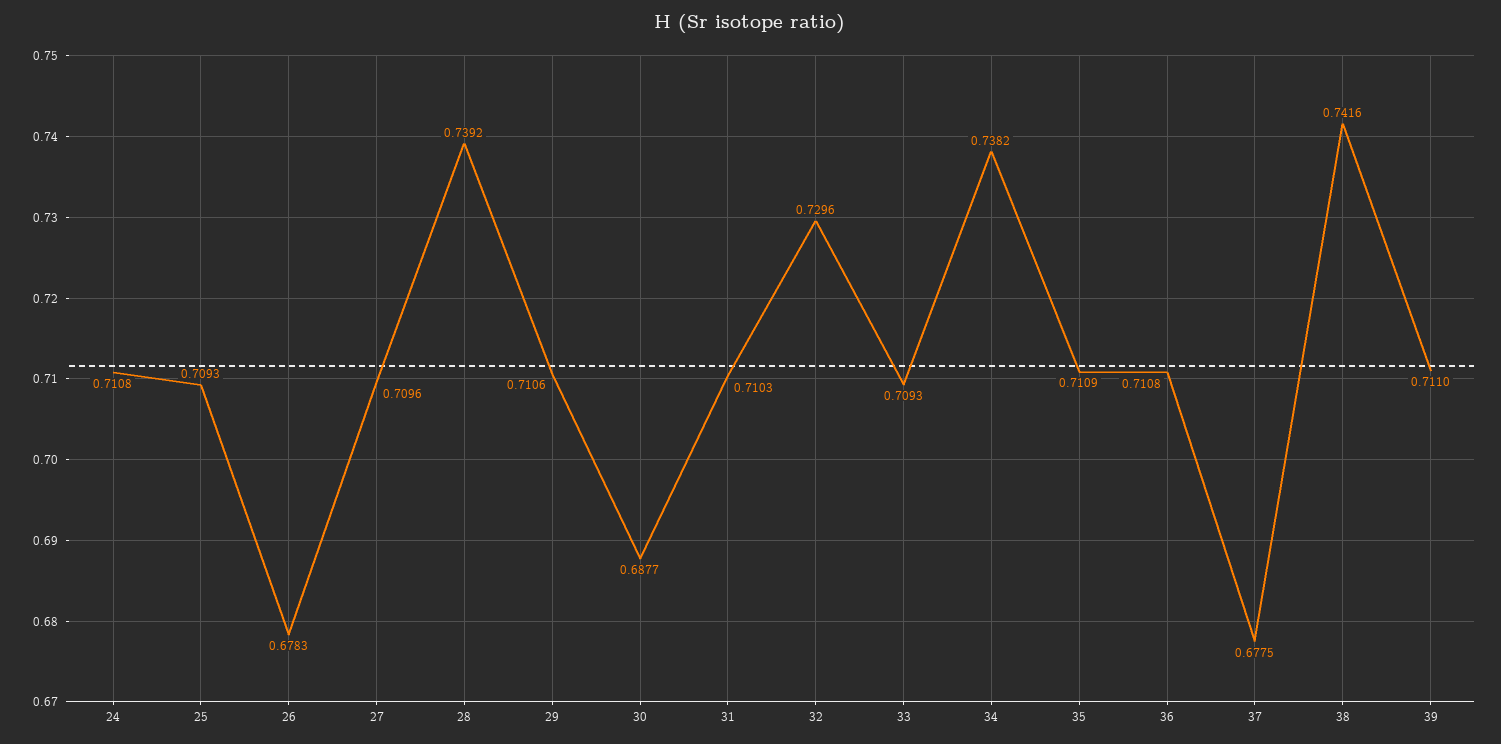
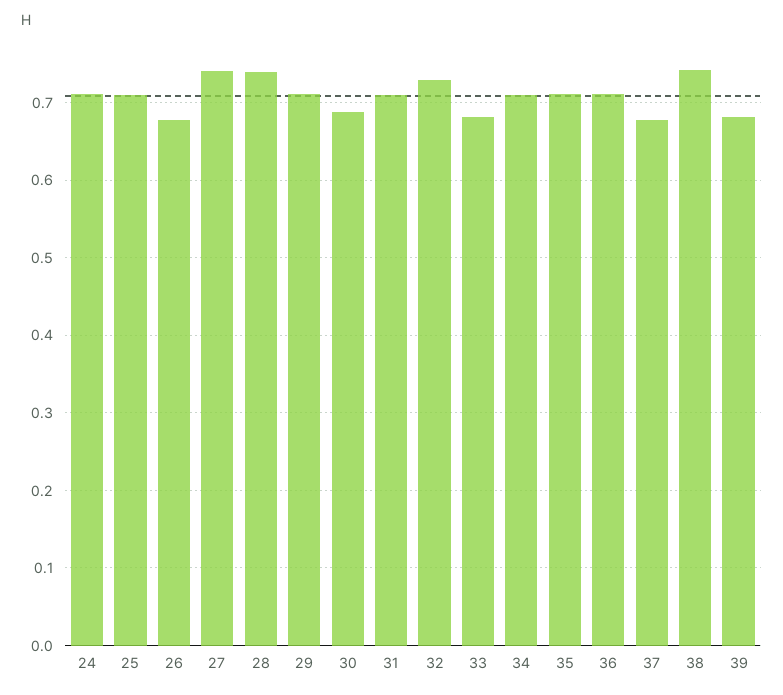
27: 0.7096 -> 0.74
33: 0.7093 -> 0.68
34: 0.7382 -> 0.71
39: 0.711 -> 0.68

